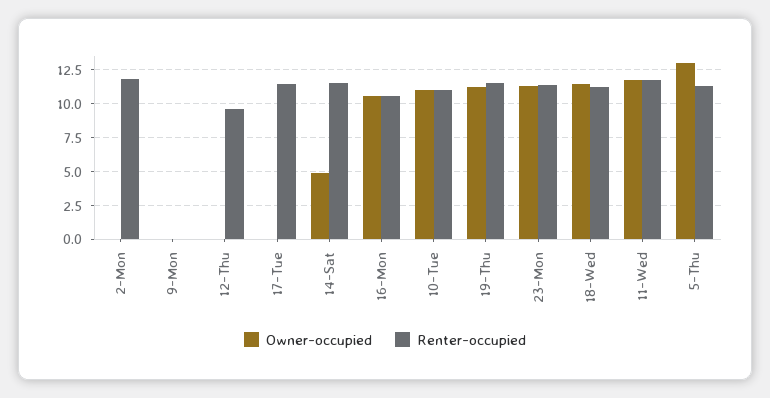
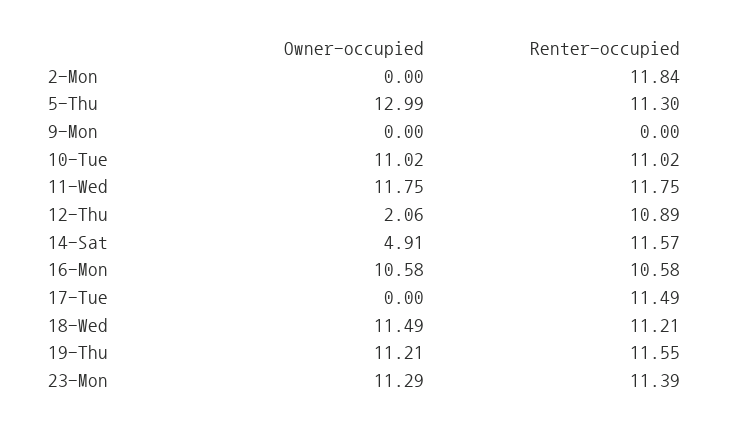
Owner-occupied, 12-Thu: 0 -> 2.06
Renter-occupied, 12-Thu: 9.5 -> 10.89

